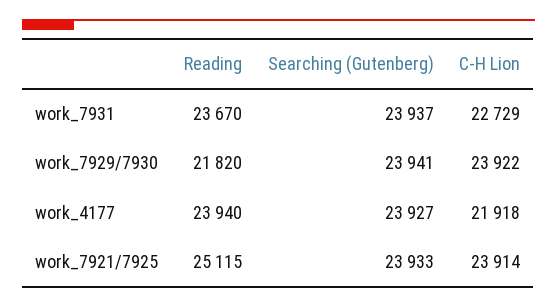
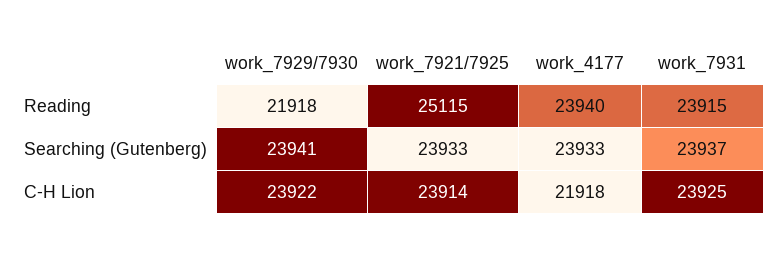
Reading, work_7931: 23670 -> 23915
C-H Lion, work_7931: 22729 -> 23925
Reading, work_7929/7930: 21820 -> 21918
Searching (Gutenberg), work_4177: 23927 -> 23933

